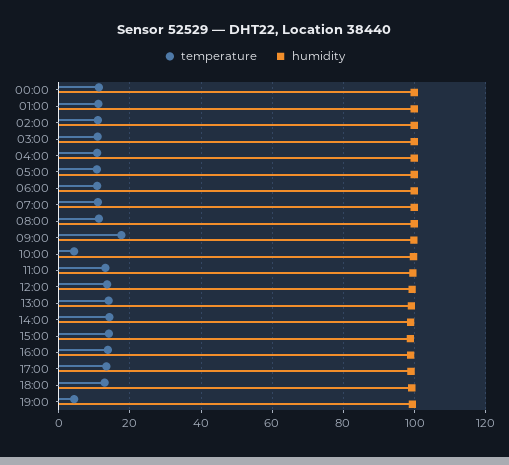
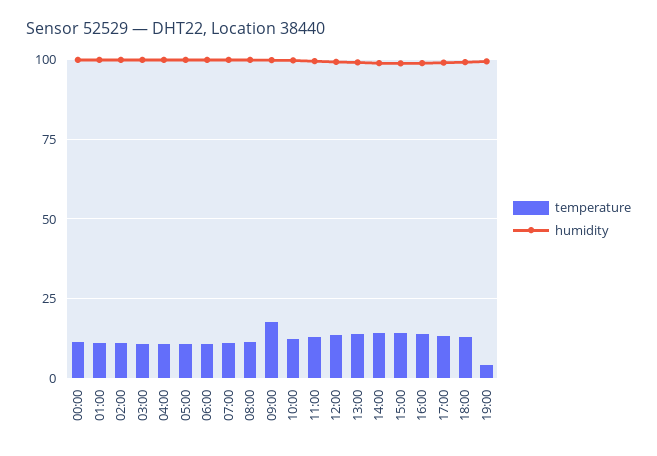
temperature, 10:00: 4 -> 12.5

